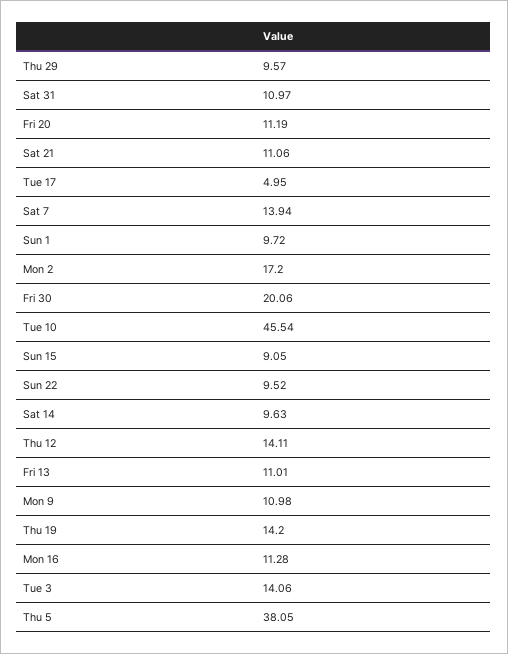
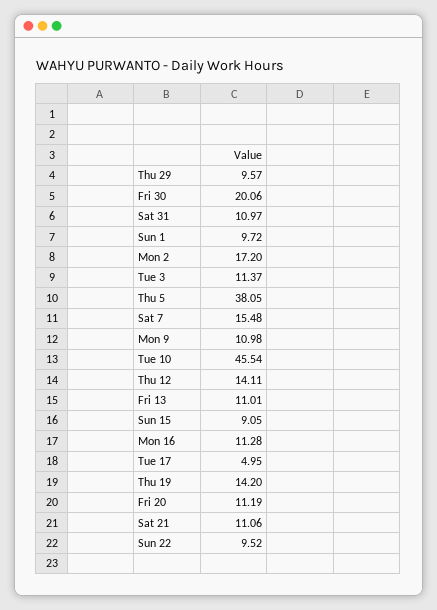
Sat 7: 13.94 -> 15.48
Sat 14: 9.63 -> none
Tue 3: 14.06 -> 11.37

